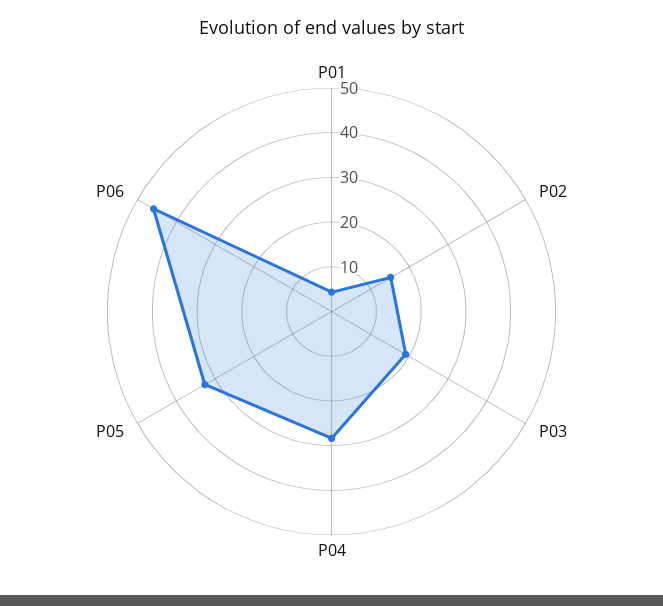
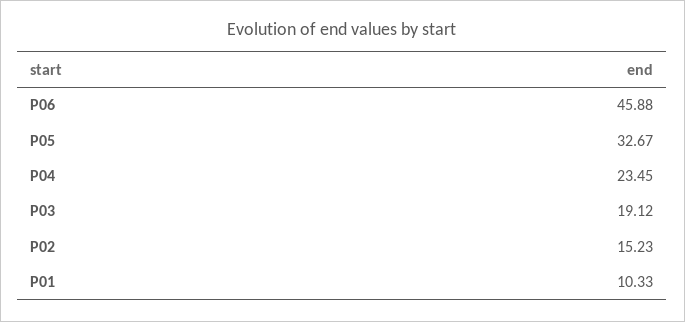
P01: 4 -> 10.33
P04: 28 -> 23.45

